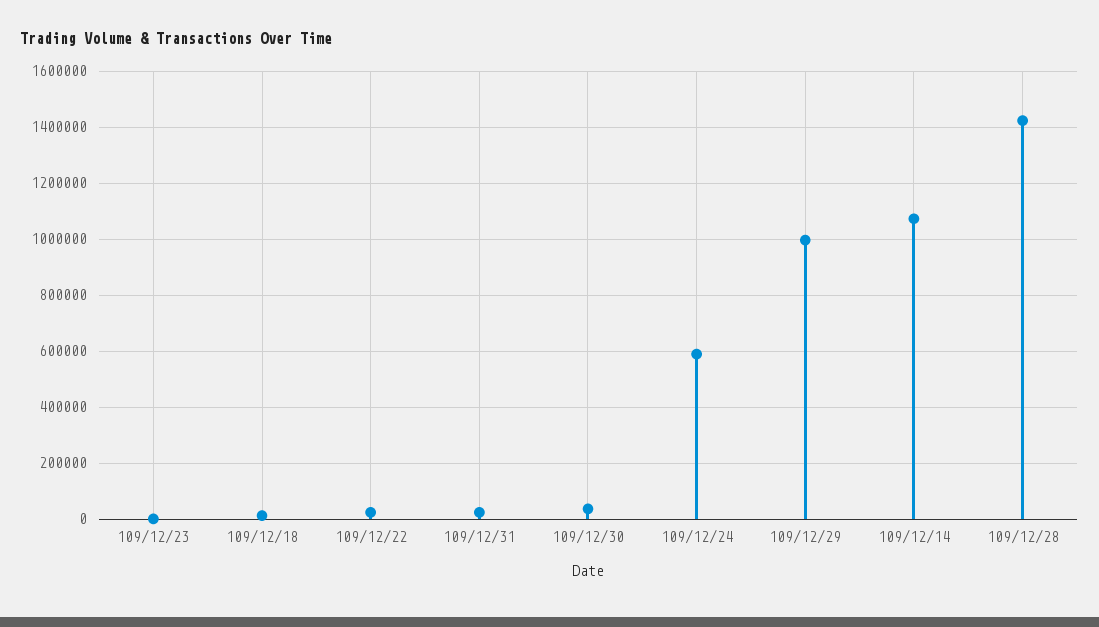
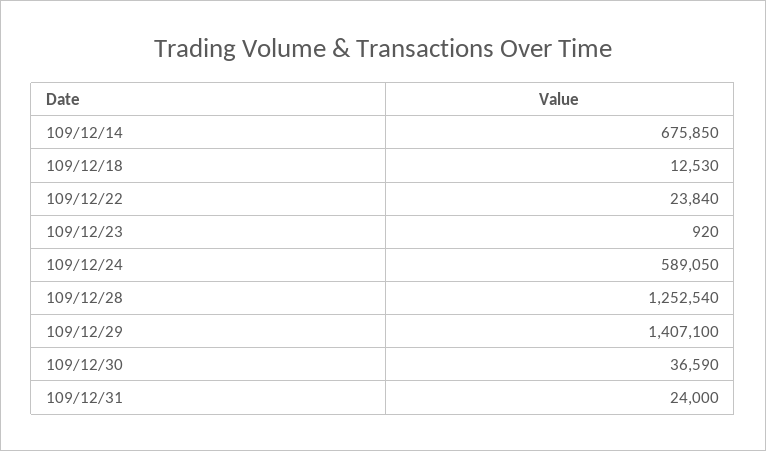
109/12/29: 1000000 -> 1407100
109/12/14: 1075000 -> 675850
109/12/28: 1425000 -> 1252540

